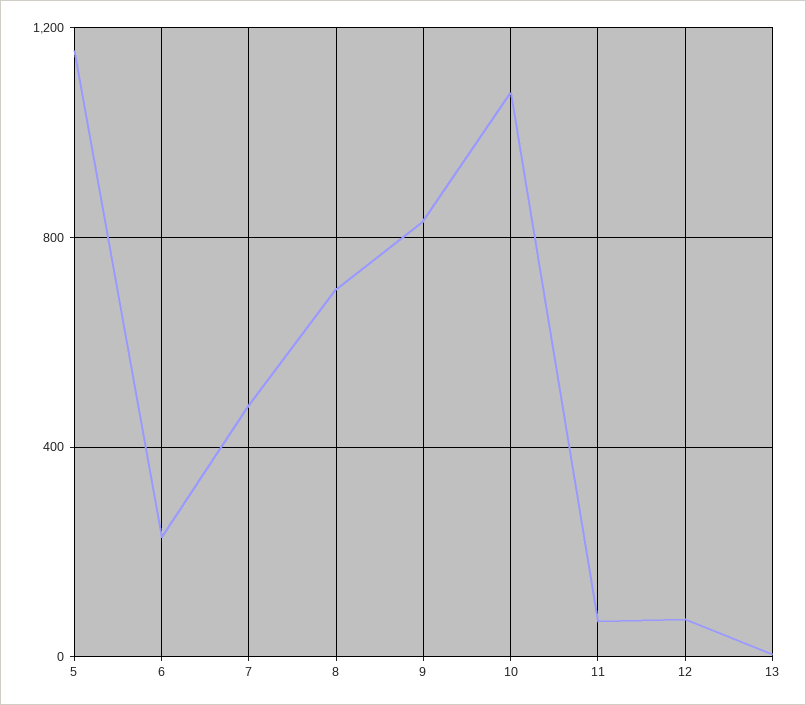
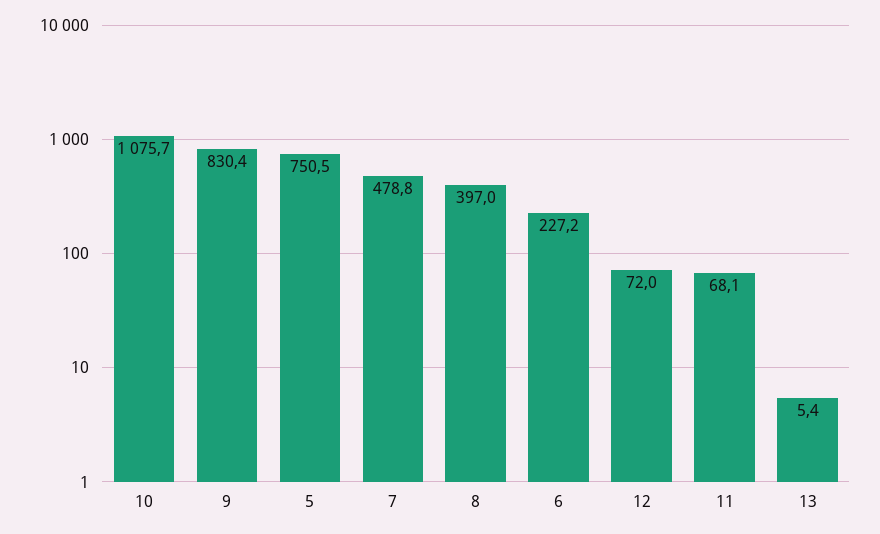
5: 1150 -> 750.5
8: 700 -> 397

